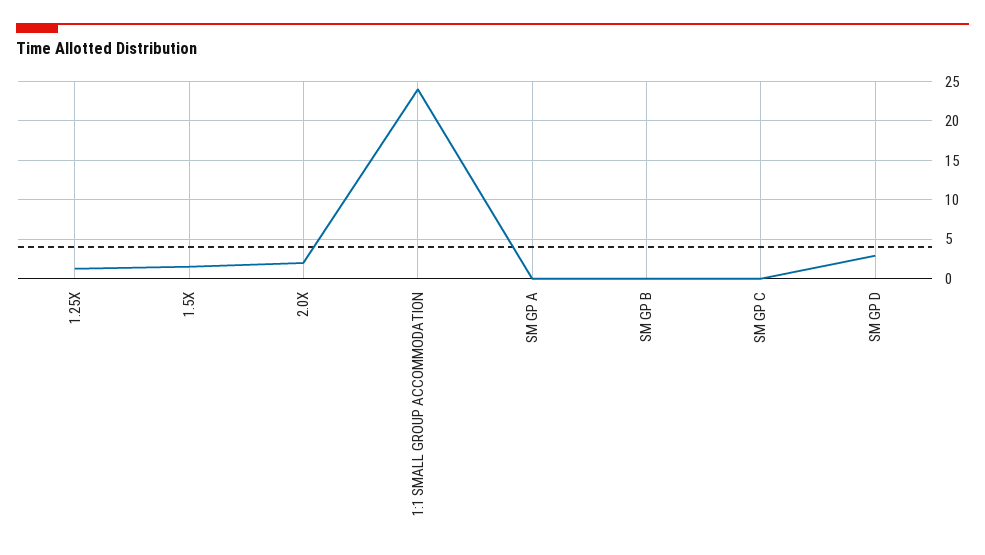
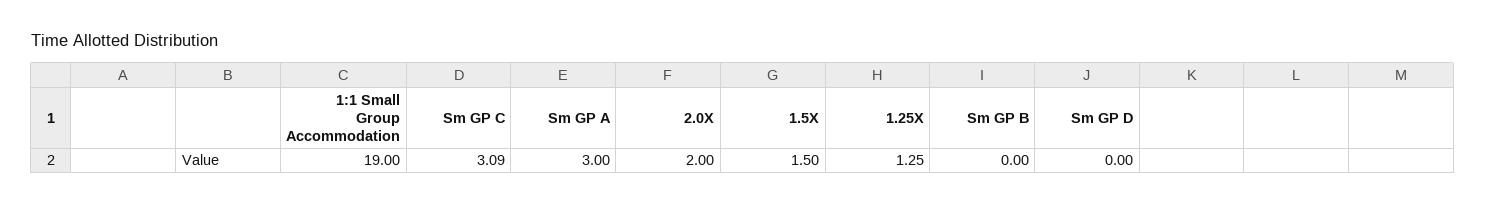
1:1 SMALL GROUP ACCOMMODATION: 24 -> 19
SM GP A: 0 -> 3
SM GP C: 0 -> 3.09
SM GP D: 3 -> 0

